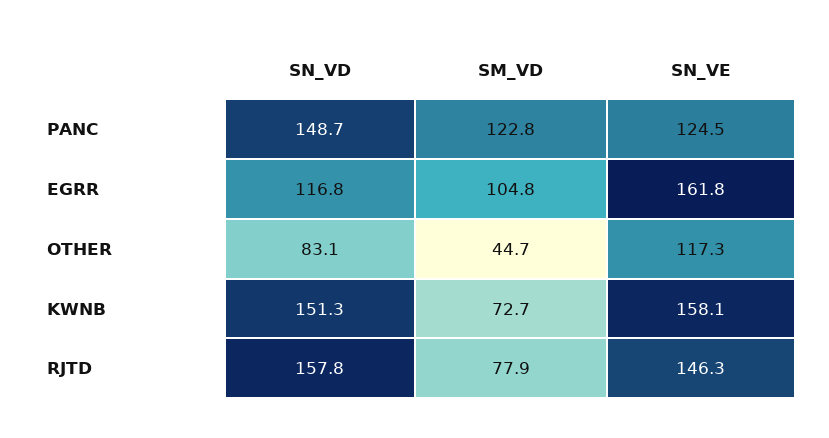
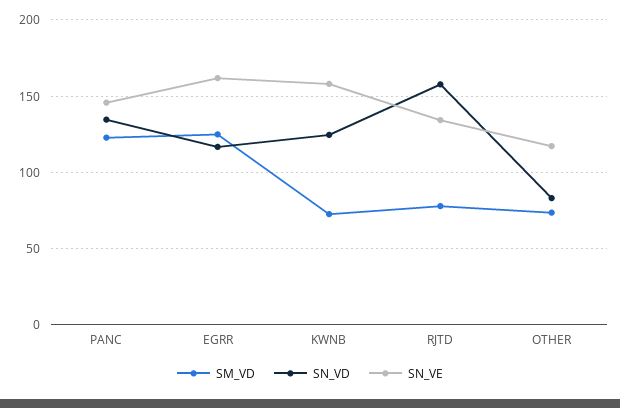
SN_VD, PANC: 148.7 -> 135
SN_VE, PANC: 124.5 -> 145
SM_VD, EGRR: 104.8 -> 125
SM_VD, OTHER: 44.7 -> 75
SN_VD, KWNB: 151.3 -> 125
SN_VE, RJTD: 146.3 -> 135

